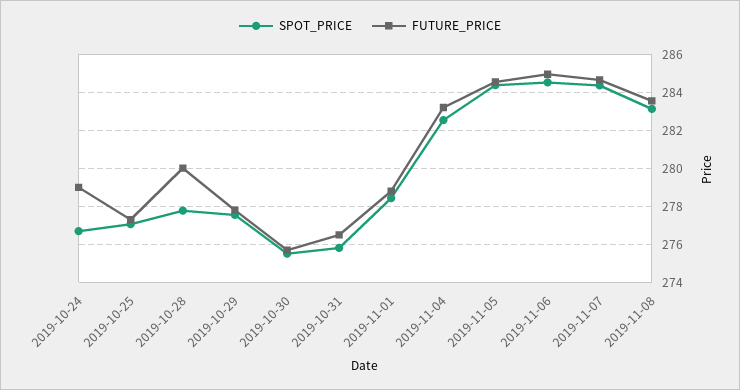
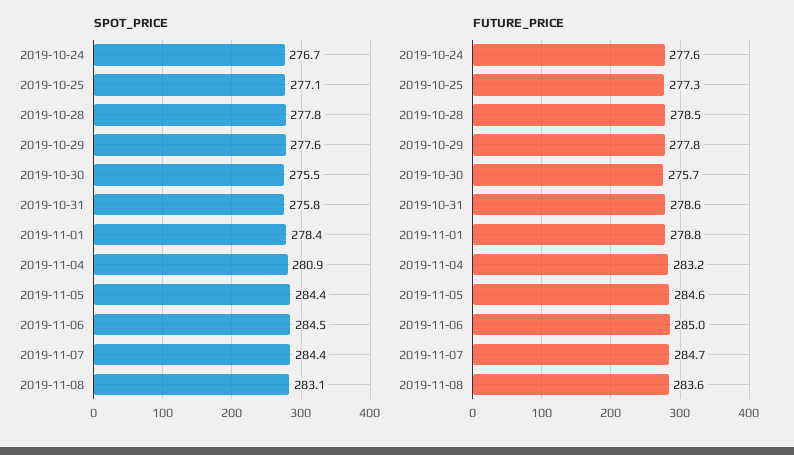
FUTURE_PRICE, 2019-10-24: 279 -> 277.6
FUTURE_PRICE, 2019-10-28: 280 -> 278.5
FUTURE_PRICE, 2019-10-31: 276.5 -> 278.6
SPOT_PRICE, 2019-11-04: 282.5 -> 280.9

